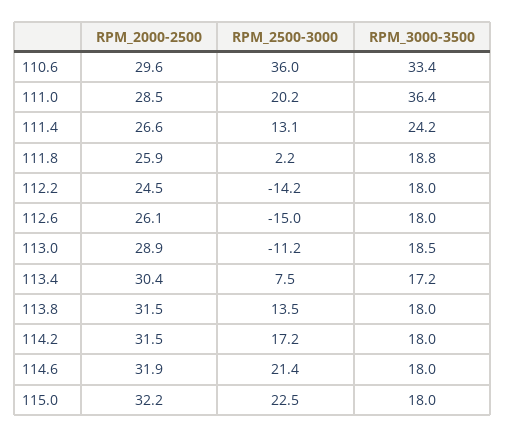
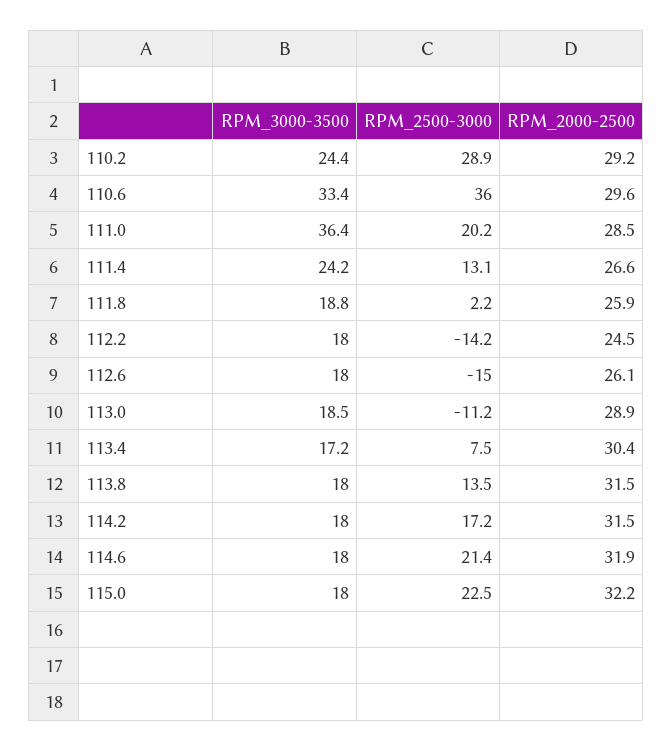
RPM_3000-3500, 110.2: none -> 24.4
RPM_2500-3000, 110.2: none -> 28.9
RPM_2000-2500, 110.2: none -> 29.2

